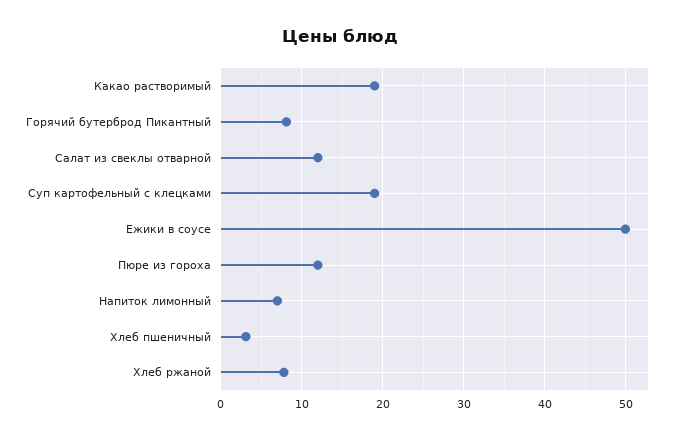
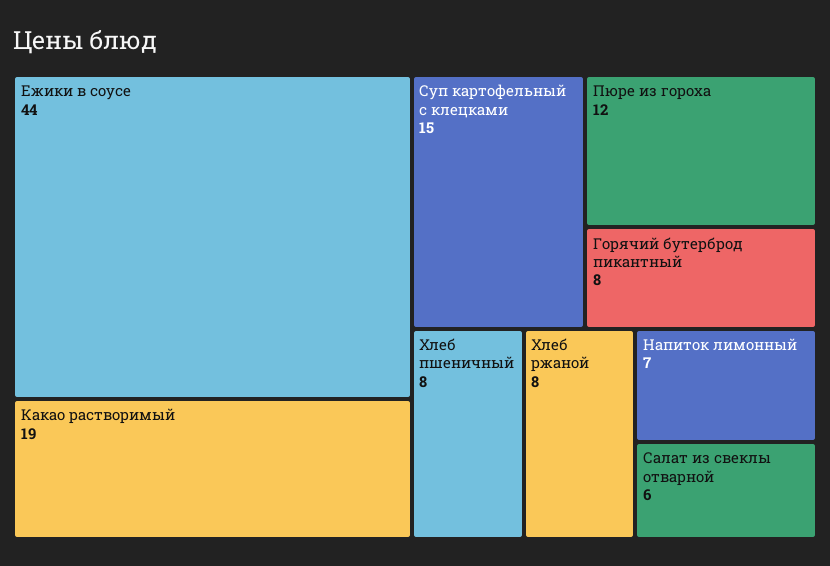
Салат из свеклы отварной: 12 -> 6
Суп картофельный с клецками: 19 -> 15
Ежики в соусе: 50 -> 44
Хлеб пшеничный: 3 -> 8

